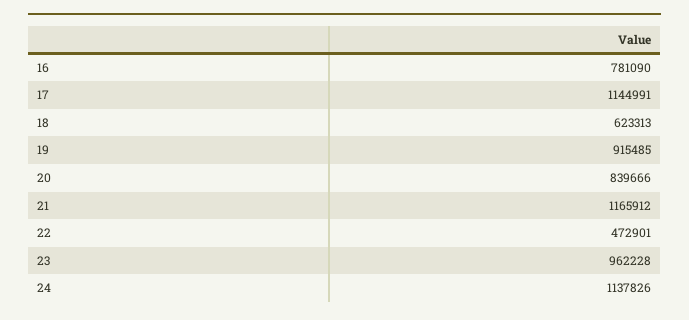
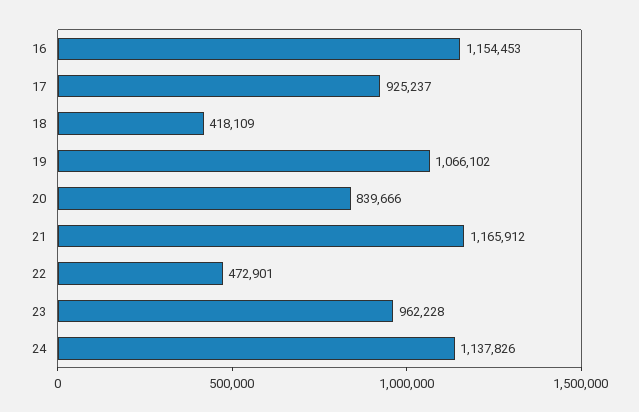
16: 781090 -> 1154453
17: 1144991 -> 925237
18: 623313 -> 418109
19: 915485 -> 1066102

